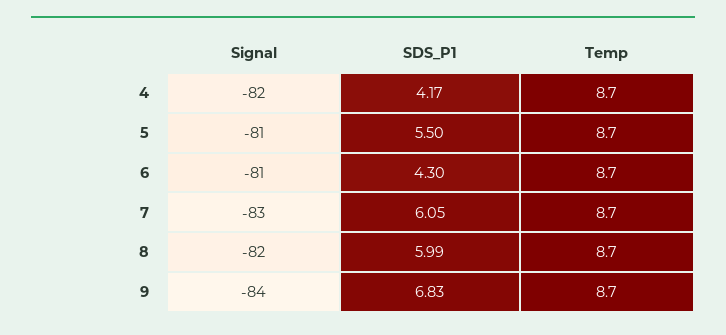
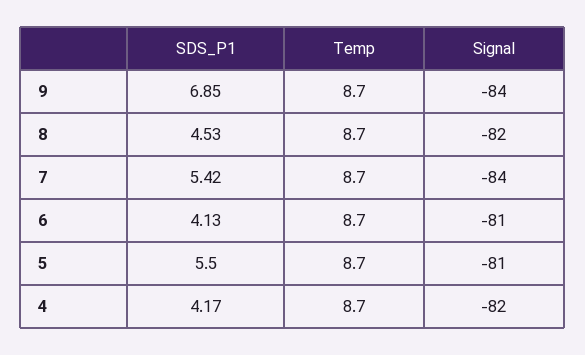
SDS_P1, 6: 4.3 -> 4.13
Signal, 7: -83 -> -84
SDS_P1, 7: 6.05 -> 5.42
SDS_P1, 8: 5.99 -> 4.53
SDS_P1, 9: 6.83 -> 6.85

